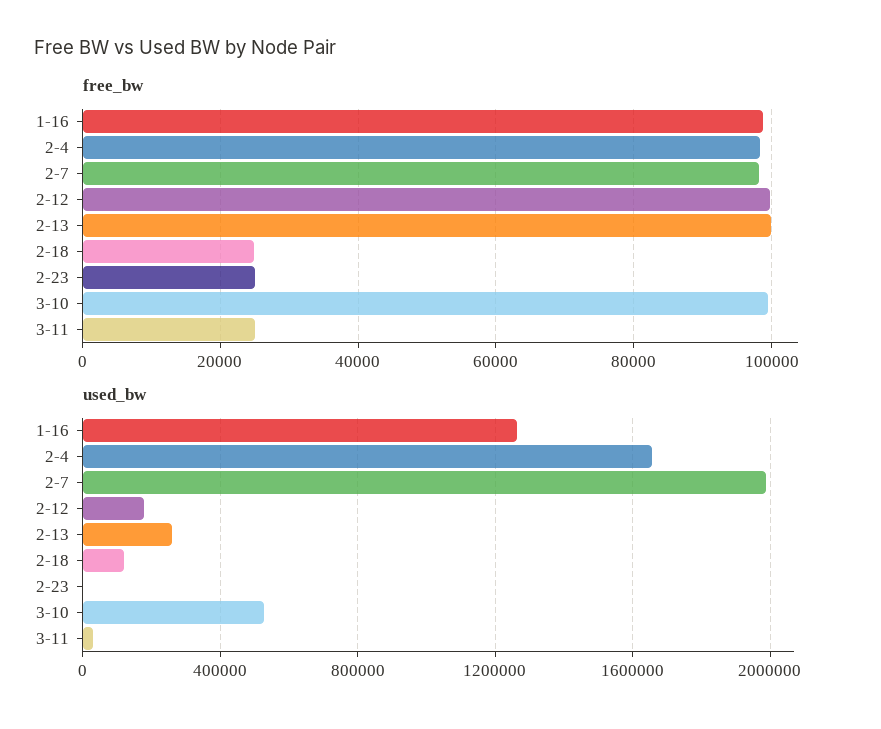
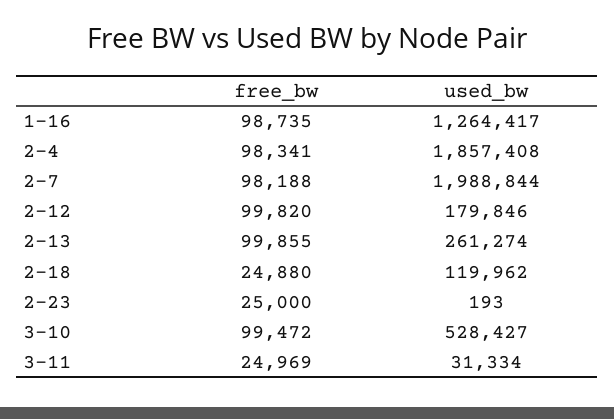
used_bw, 2-4: 1650000 -> 1857408

